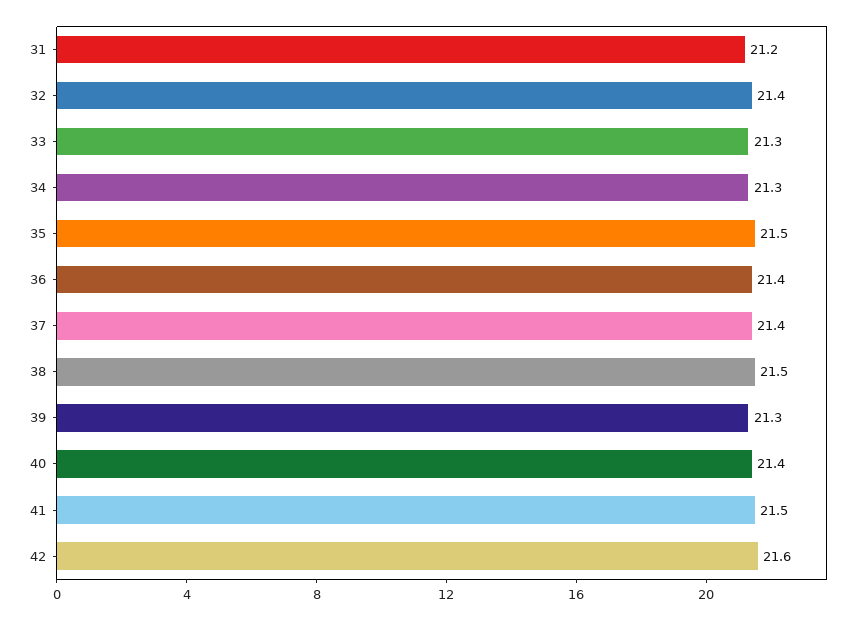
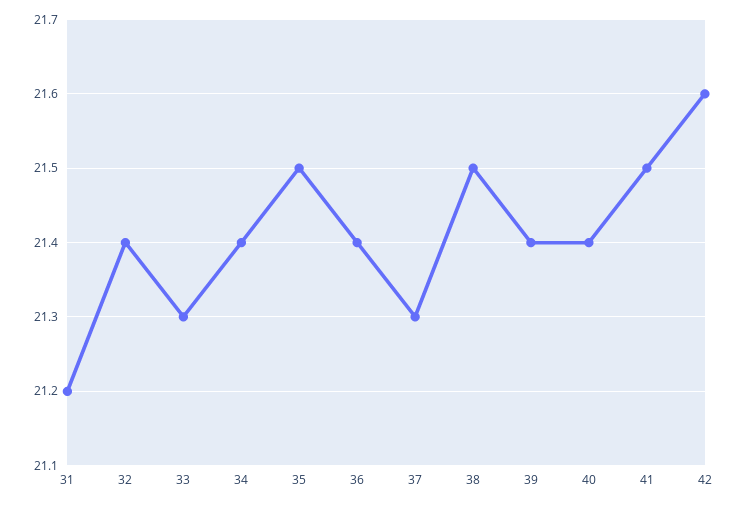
34: 21.3 -> 21.4
37: 21.4 -> 21.3
39: 21.3 -> 21.4

